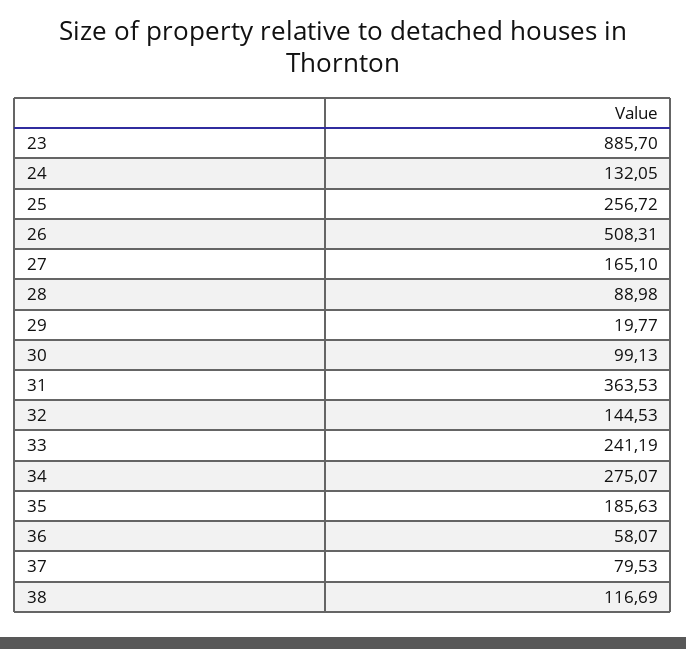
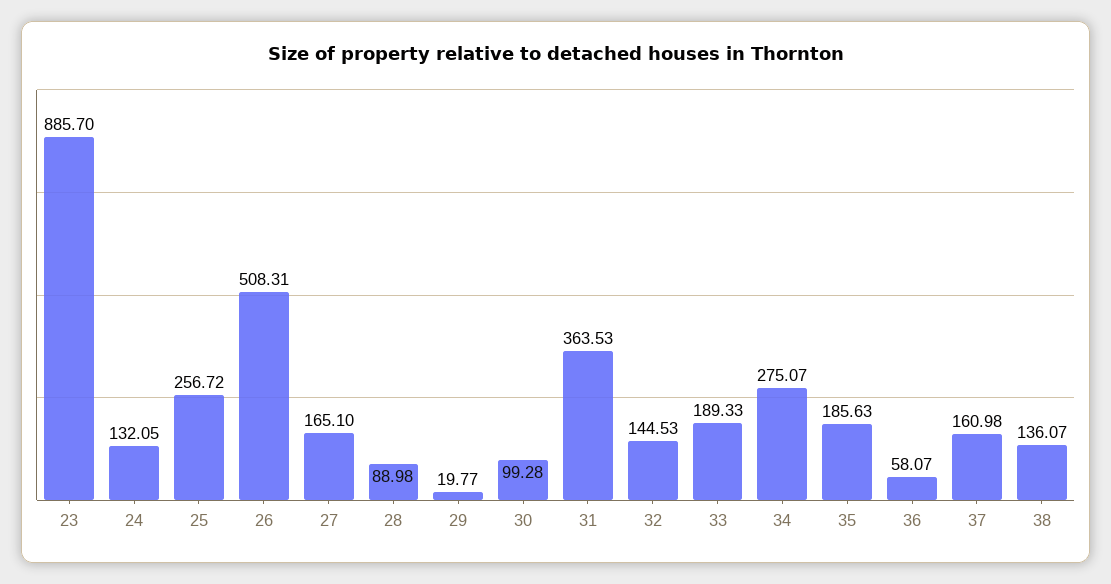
30: 99.13 -> 99.28
33: 241.19 -> 189.33
37: 79.53 -> 160.98
38: 116.69 -> 136.07

